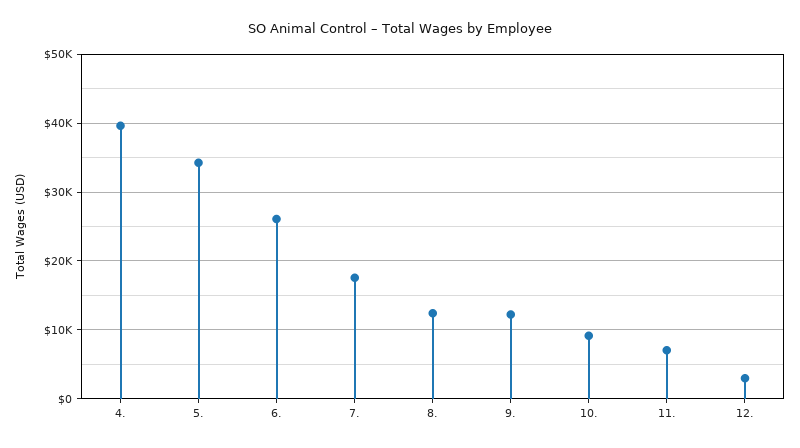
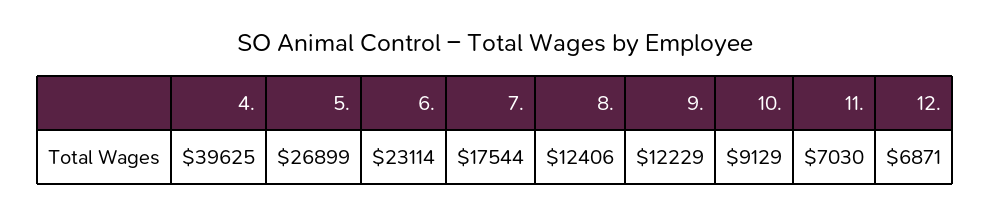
5.: 34000 -> 26899
6.: 26000 -> 23114
12.: 3000 -> 6871

